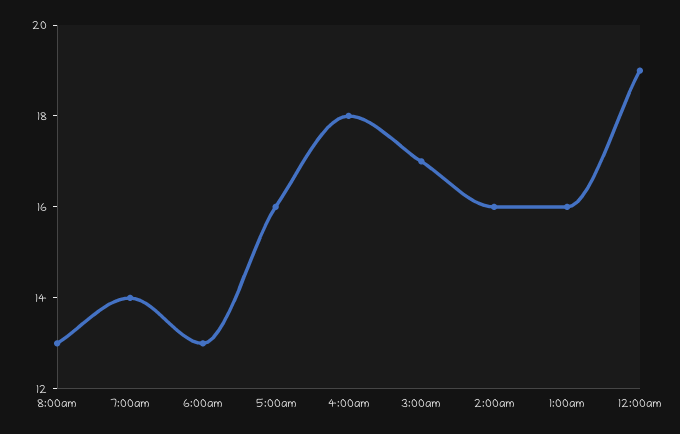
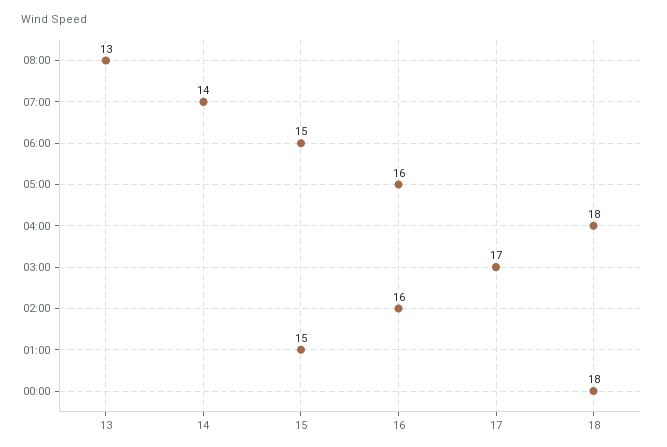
6:00am: 13 -> 15
1:00am: 16 -> 15
12:00am: 19 -> 18

